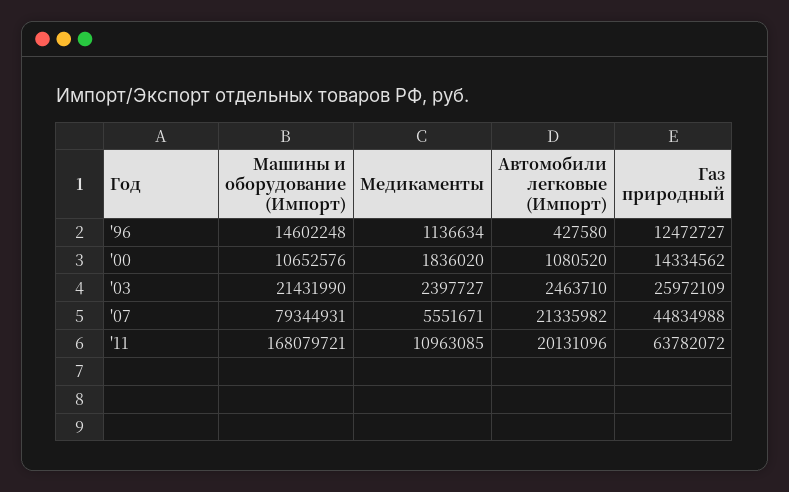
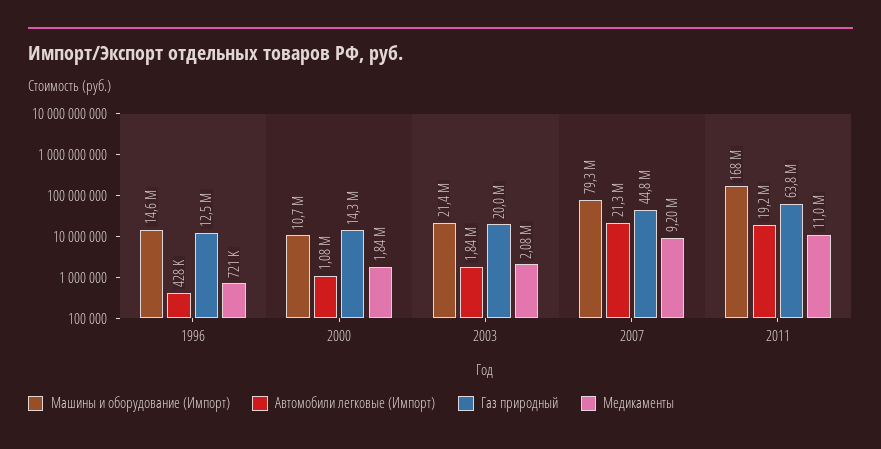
Медикаменты, '96: 1136634 -> 721000
Медикаменты, '03: 2397727 -> 2080000
Автомобили легковые (Импорт), '03: 2463710 -> 1840000
Газ природный, '03: 25972109 -> 20000000
Медикаменты, '07: 5551671 -> 9200000
Автомобили легковые (Импорт), '11: 20131096 -> 19200000

